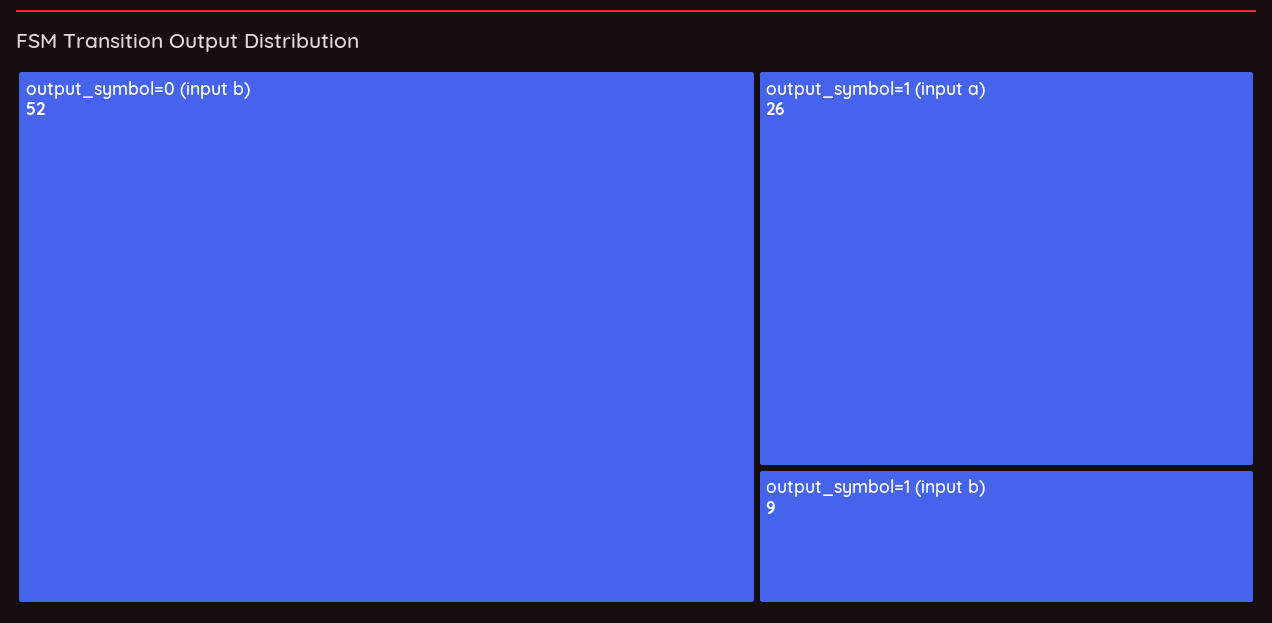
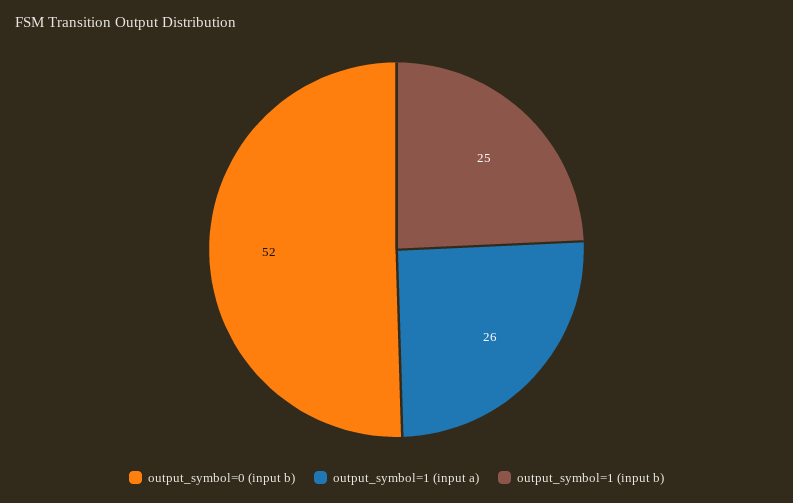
output_symbol=1 (input b): 9 -> 25

